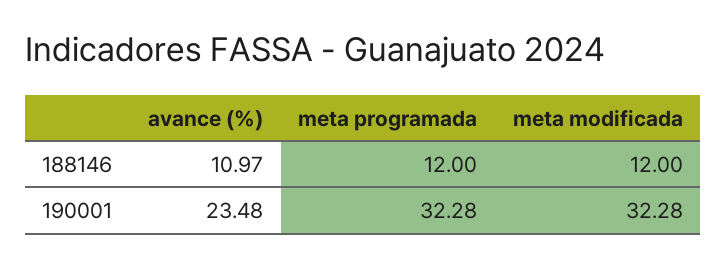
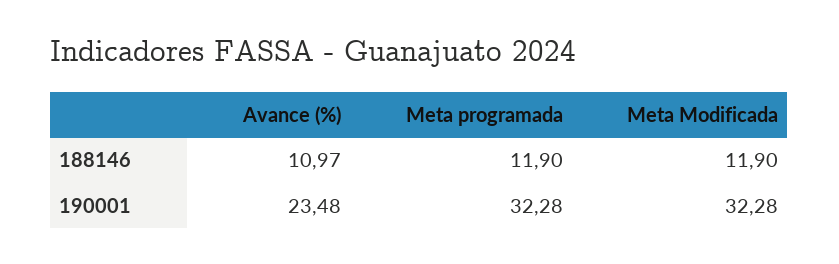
meta programada, 188146: 12 -> 11.9
meta modificada, 188146: 12 -> 11.9

